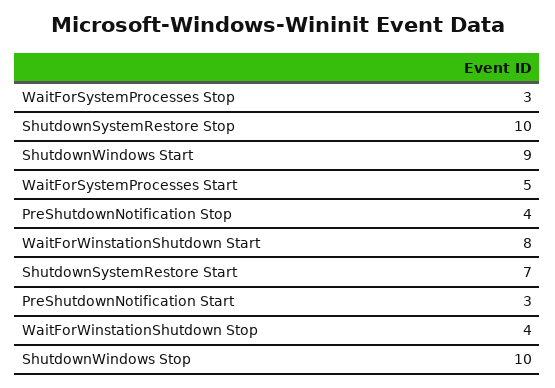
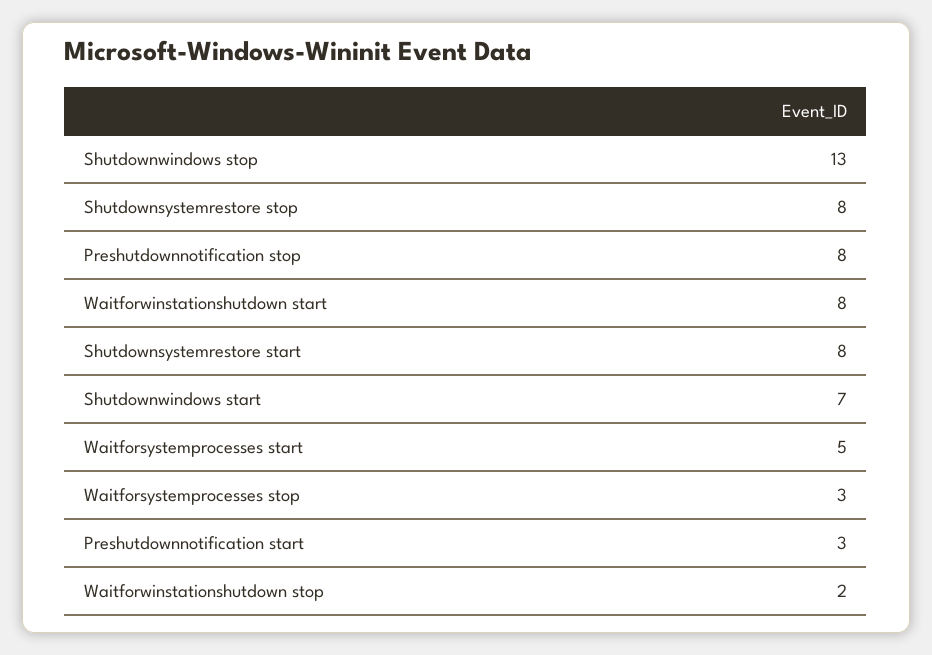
ShutdownSystemRestore Stop: 10 -> 8
ShutdownWindows Start: 9 -> 7
PreShutdownNotification Stop: 4 -> 8
ShutdownSystemRestore Start: 7 -> 8
WaitForWinstationShutdown Stop: 4 -> 2
ShutdownWindows Stop: 10 -> 13

